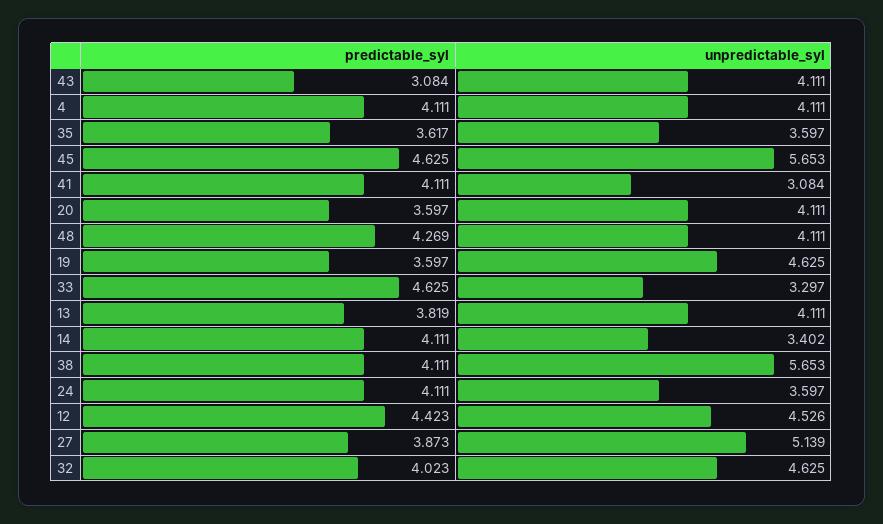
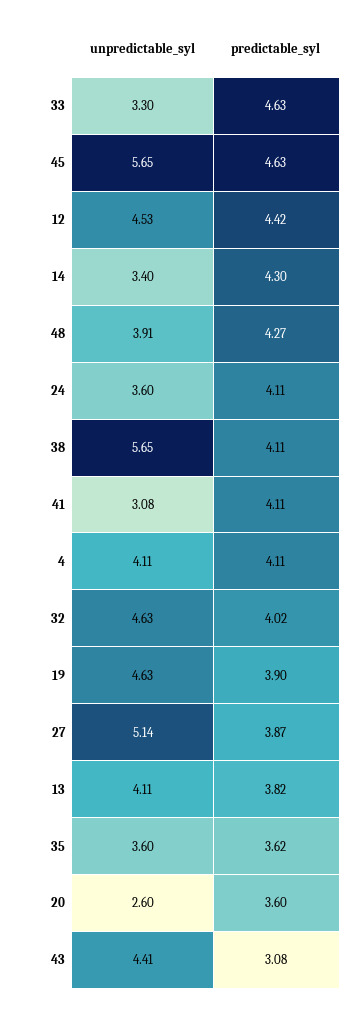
unpredictable_syl, 43: 4.111 -> 4.41
unpredictable_syl, 20: 4.111 -> 2.6
unpredictable_syl, 48: 4.111 -> 3.91
predictable_syl, 19: 3.597 -> 3.9
predictable_syl, 14: 4.111 -> 4.3

